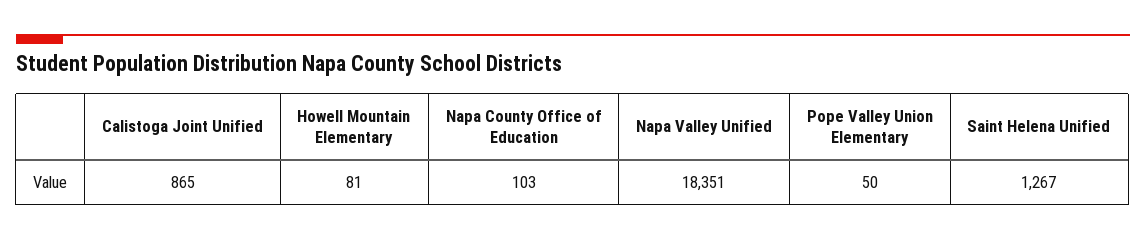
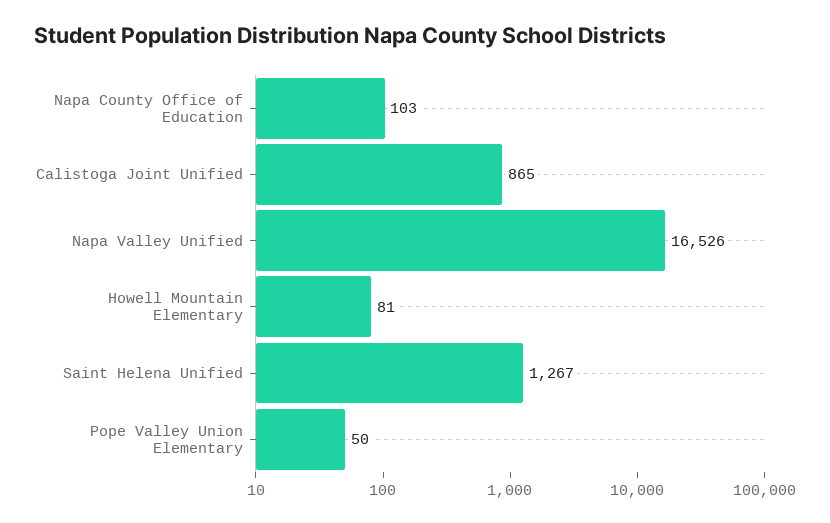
Napa Valley Unified: 18351 -> 16526

